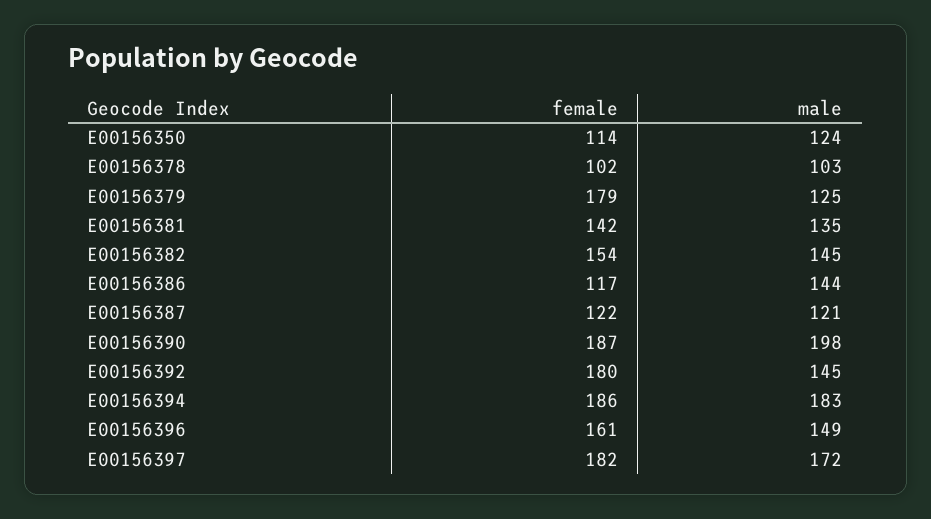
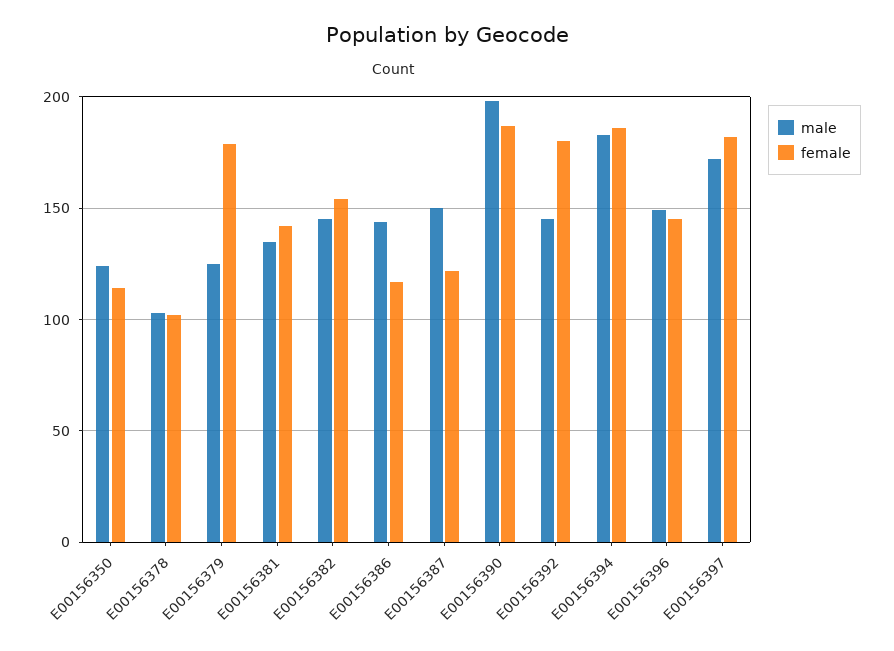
male, E00156387: 121 -> 150
female, E00156396: 161 -> 145

